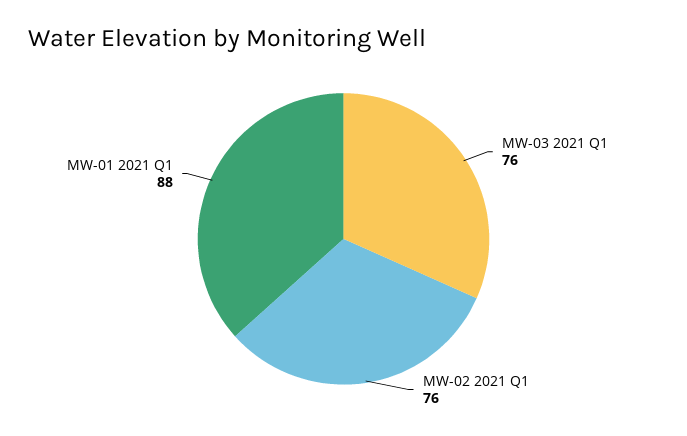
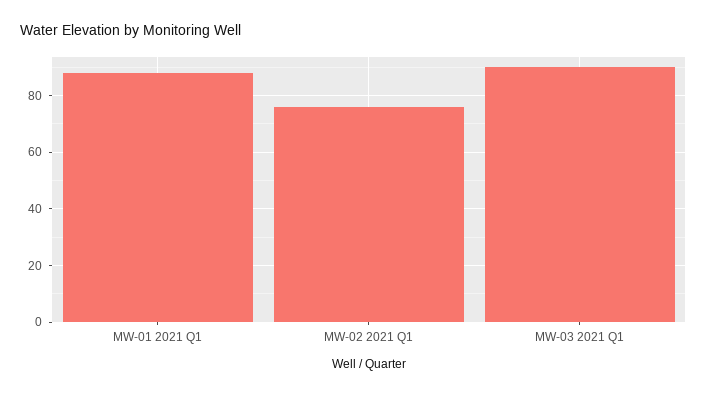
MW-03 2021 Q1: 76 -> 90

